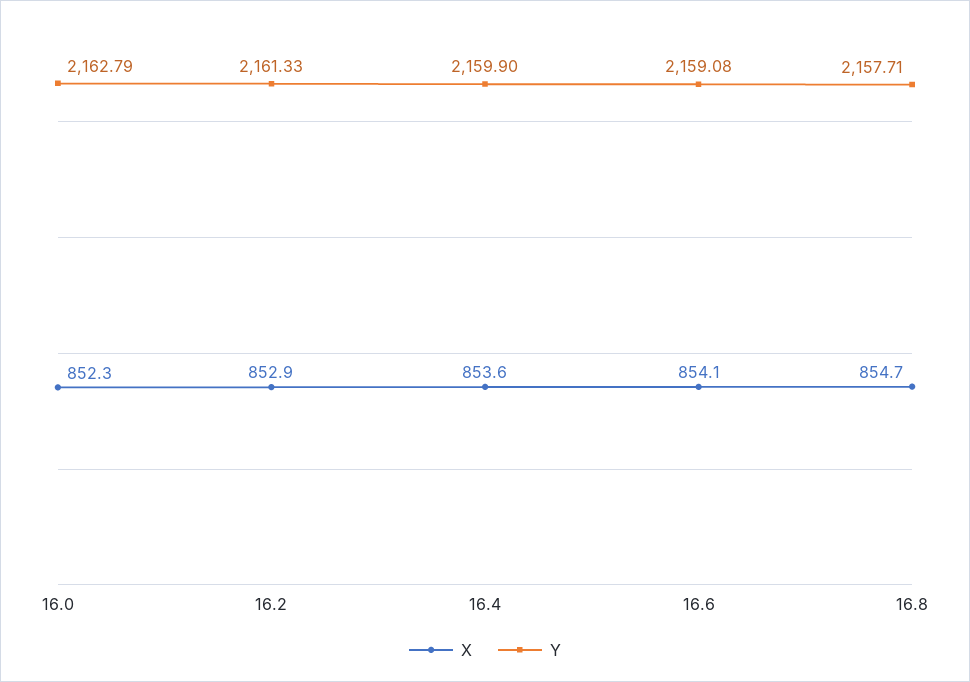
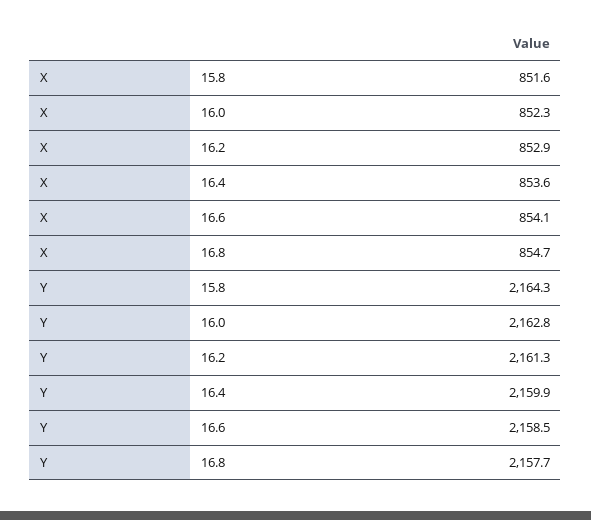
Y, 16.6: 2159.08 -> 2158.5
X, 15.8: none -> 851.6
Y, 15.8: none -> 2164.3

